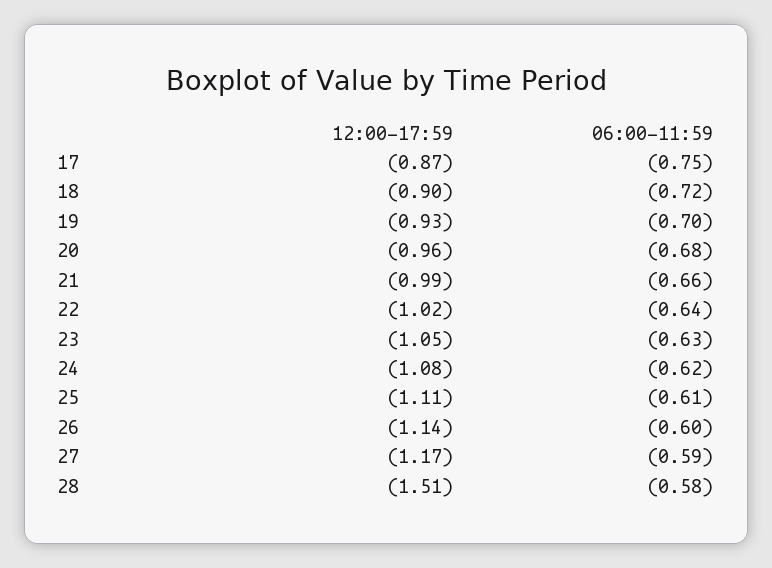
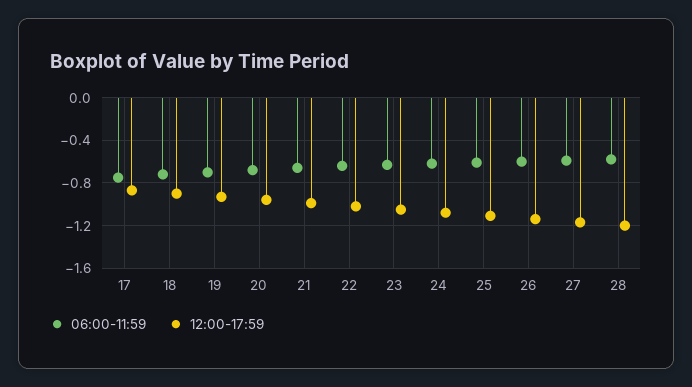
12:00-17:59, 28: -1.51 -> -1.2

